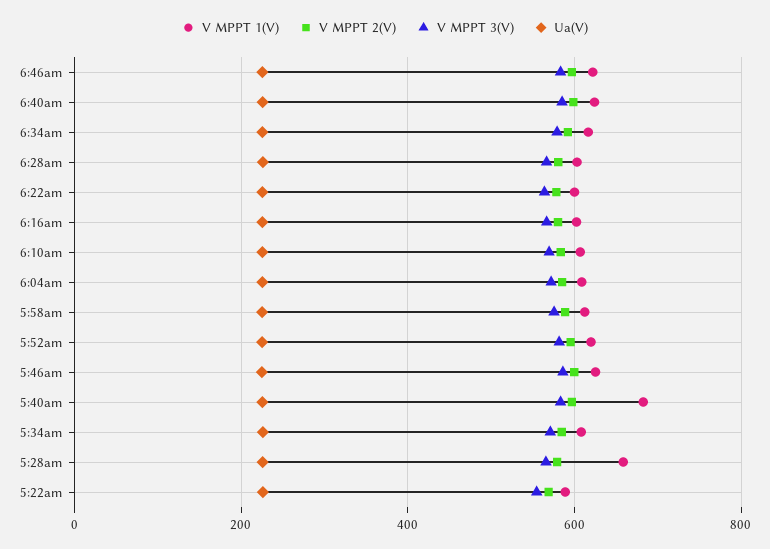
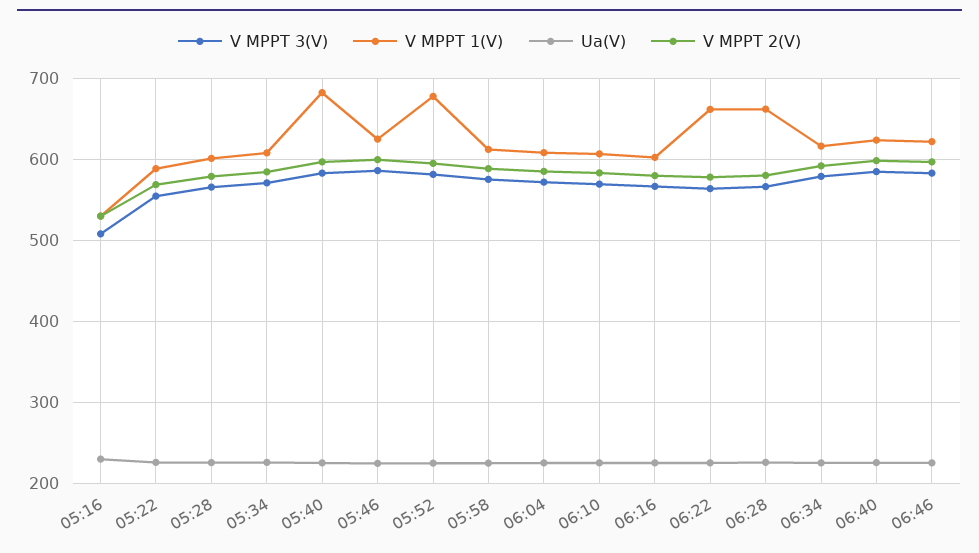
V MPPT 1(V), 6:28am: 600 -> 660
V MPPT 1(V), 6:22am: 600 -> 660
V MPPT 1(V), 5:52am: 620 -> 680
V MPPT 1(V), 5:28am: 660 -> 600
V MPPT 3(V), 05:16: none -> 510
V MPPT 1(V), 05:16: none -> 530
Ua(V), 05:16: none -> 230
V MPPT 2(V), 05:16: none -> 530

